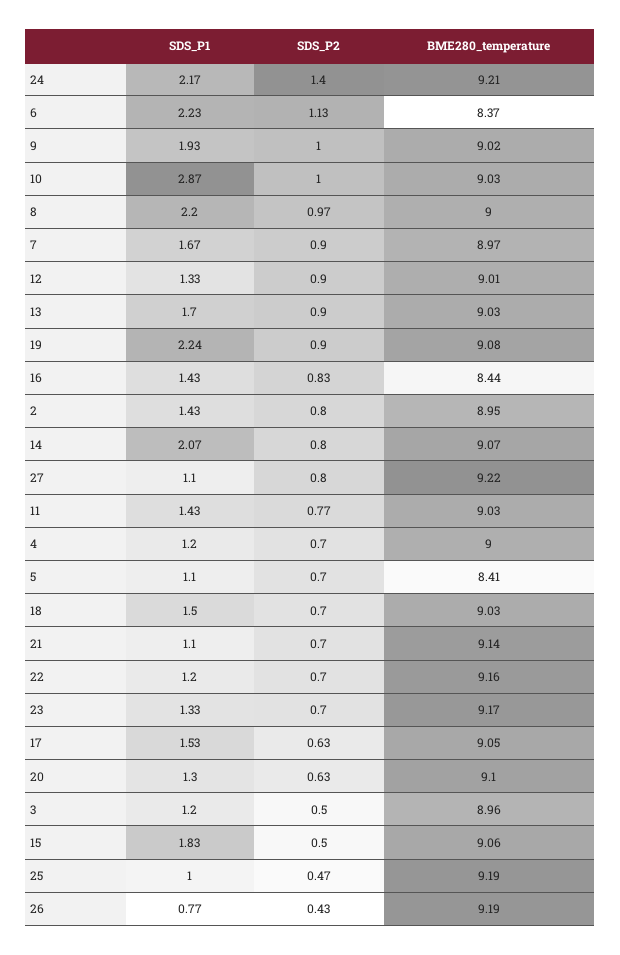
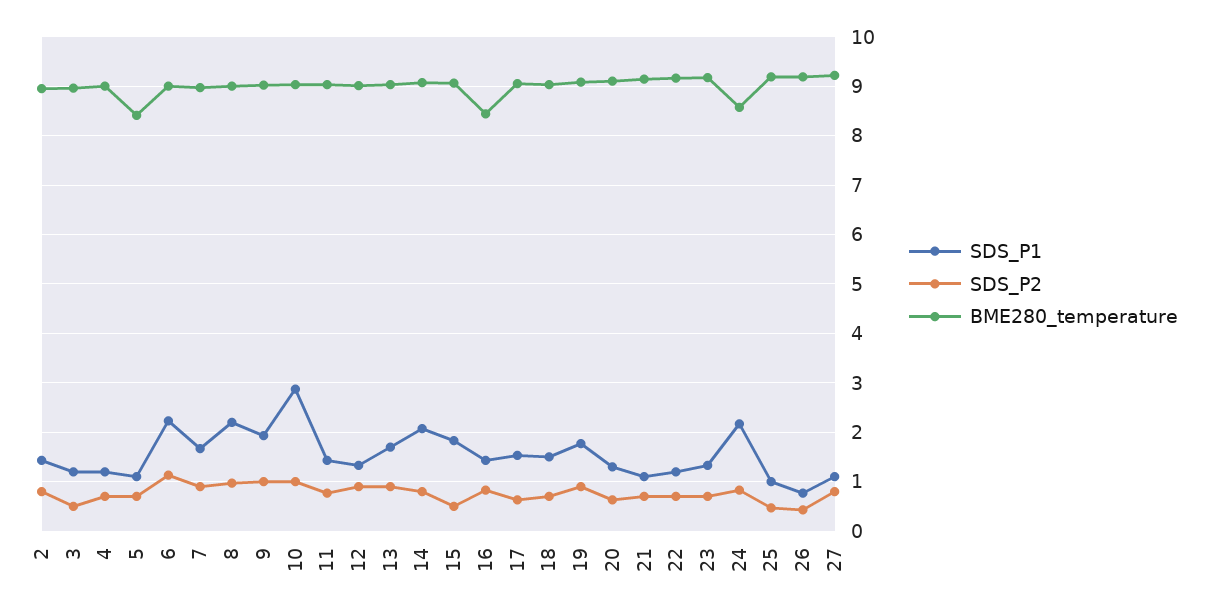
SDS_P2, 24: 1.4 -> 0.8
BME280_temperature, 24: 9.21 -> 8.6
BME280_temperature, 6: 8.37 -> 9
SDS_P1, 19: 2.24 -> 1.8

